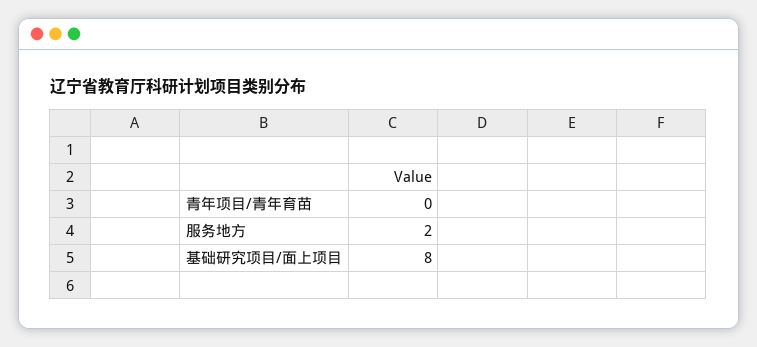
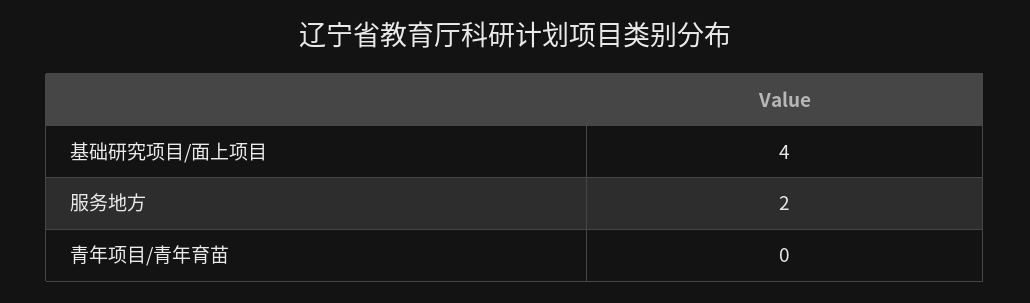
基础研究项目/面上项目: 8 -> 4

